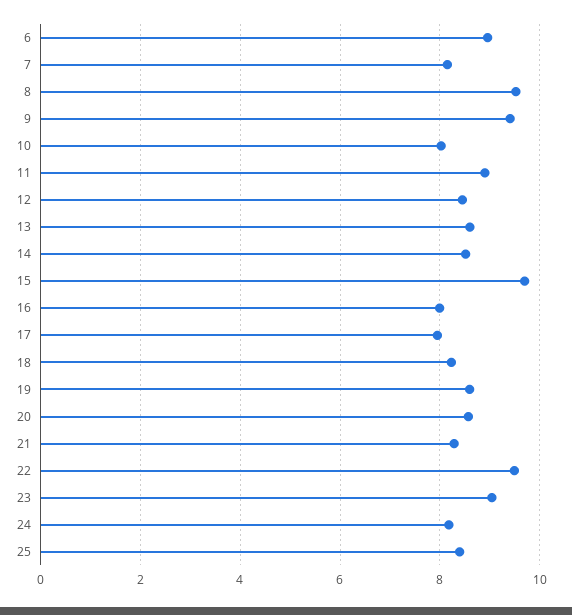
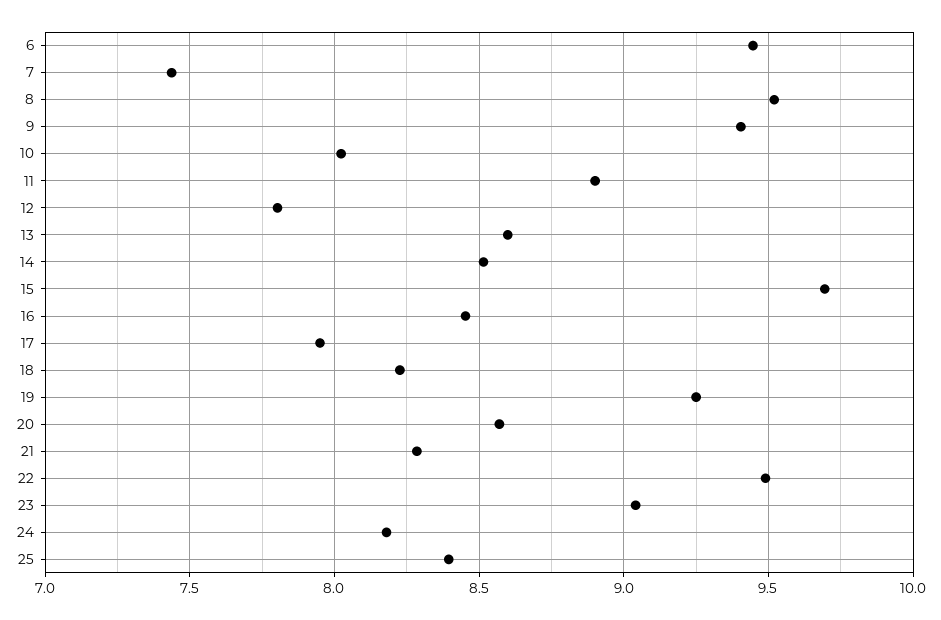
6: 9 -> 9.45
7: 8.2 -> 7.45
12: 8.4 -> 7.8
16: 8 -> 8.45
19: 8.6 -> 9.25

